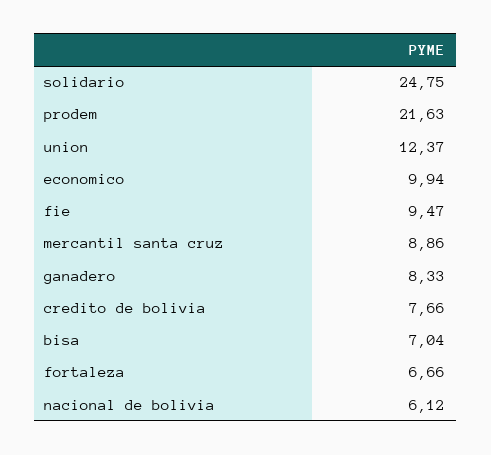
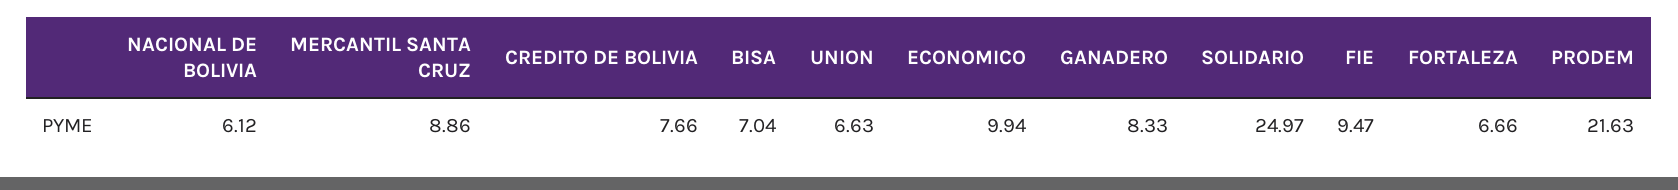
solidario: 24.75 -> 24.97
union: 12.37 -> 6.63

